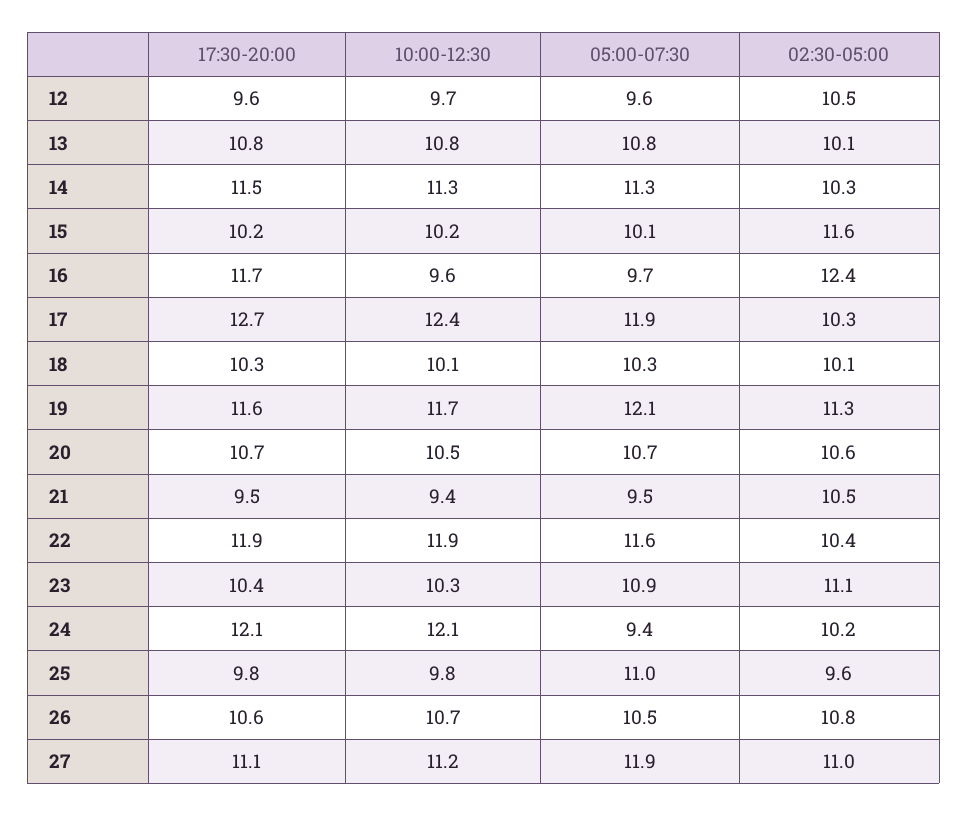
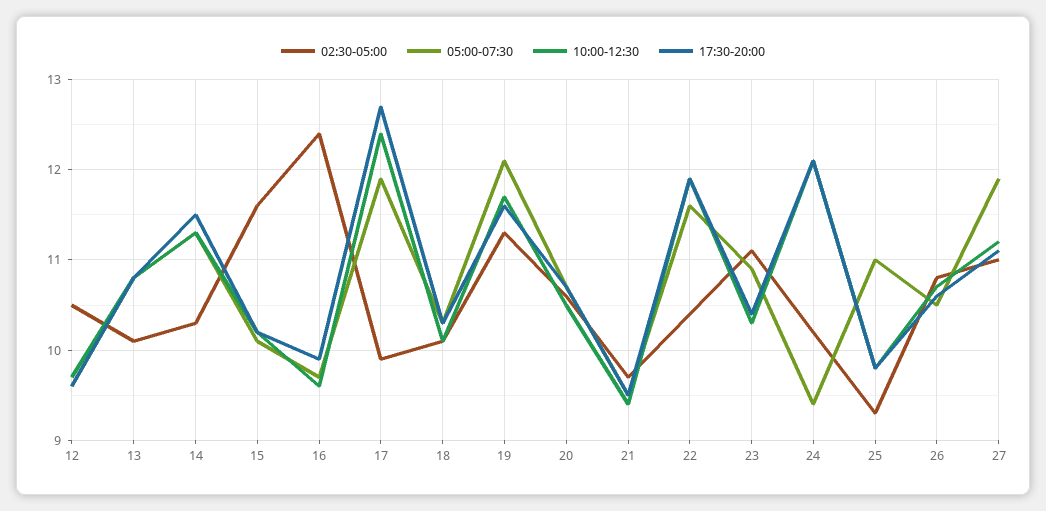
17:30-20:00, 16: 11.7 -> 9.9
02:30-05:00, 17: 10.3 -> 9.9
02:30-05:00, 21: 10.5 -> 9.7
02:30-05:00, 25: 9.6 -> 9.3

